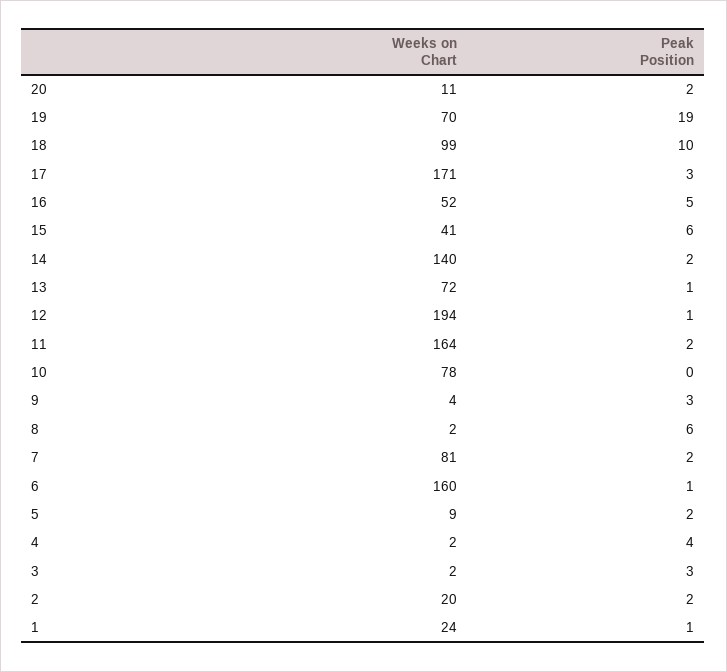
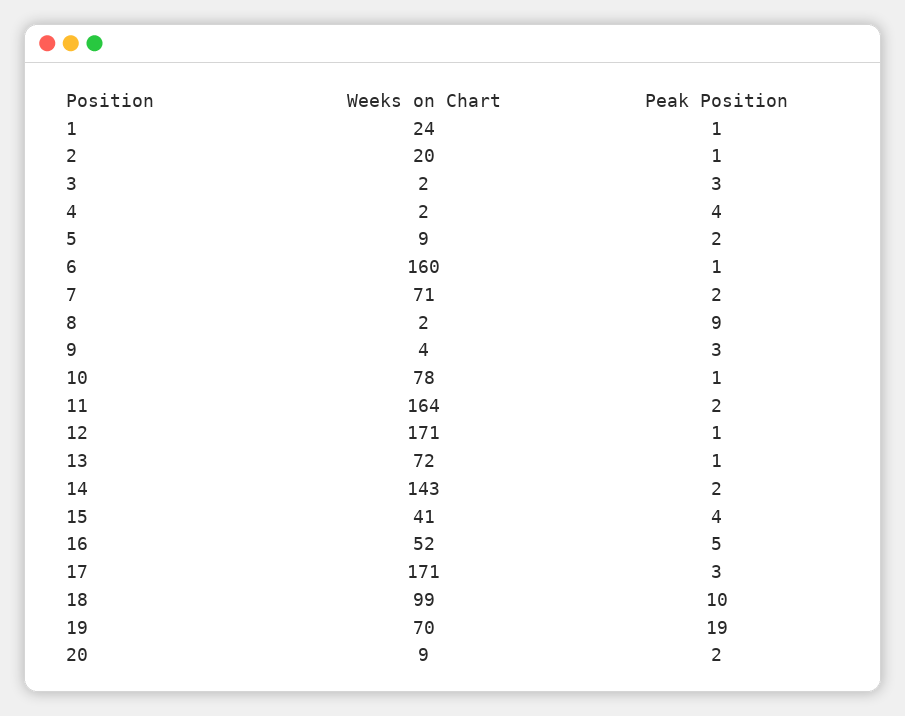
Weeks on Chart, 20: 11 -> 9
Peak Position, 15: 6 -> 4
Weeks on Chart, 14: 140 -> 143
Weeks on Chart, 12: 194 -> 171
Peak Position, 10: 0 -> 1
Peak Position, 8: 6 -> 9
Weeks on Chart, 7: 81 -> 71
Peak Position, 2: 2 -> 1

